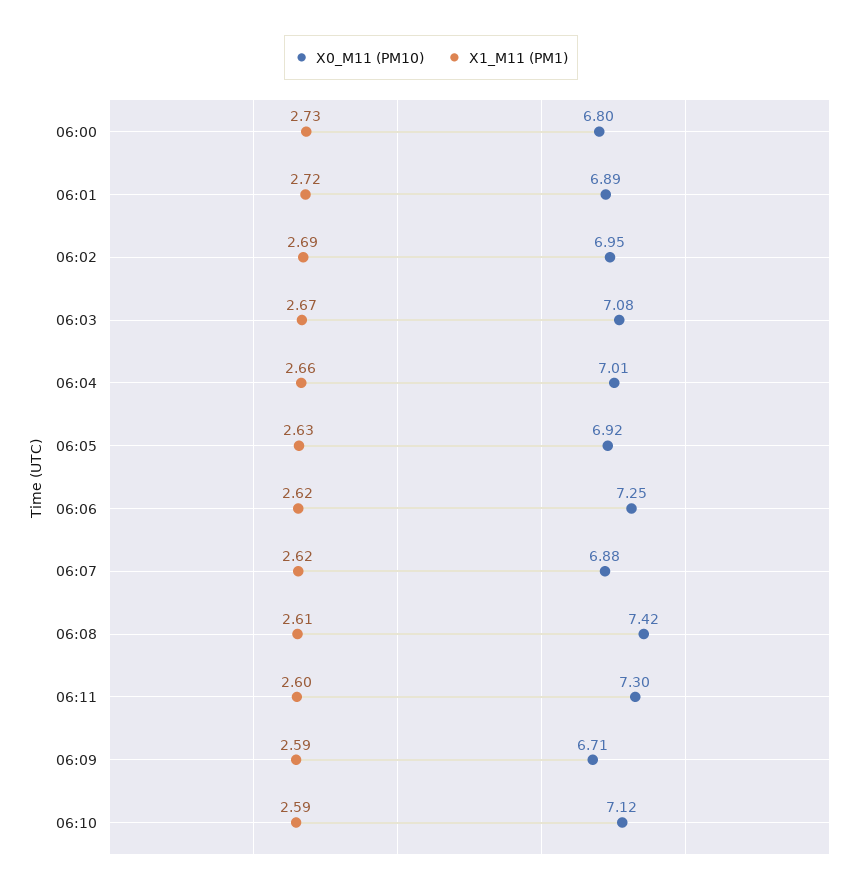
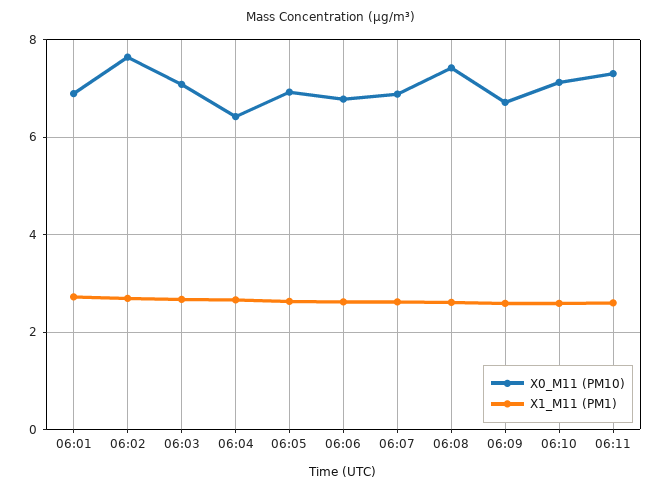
X0_M11 (PM10), 06:00: 6.8 -> none
X1_M11 (PM1), 06:00: 2.73 -> none
X0_M11 (PM10), 06:02: 6.95 -> 7.6
X0_M11 (PM10), 06:04: 7.01 -> 6.4
X0_M11 (PM10), 06:06: 7.25 -> 6.8

